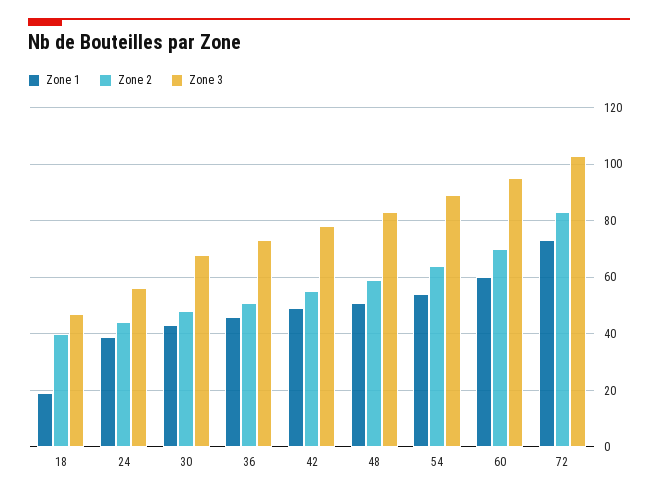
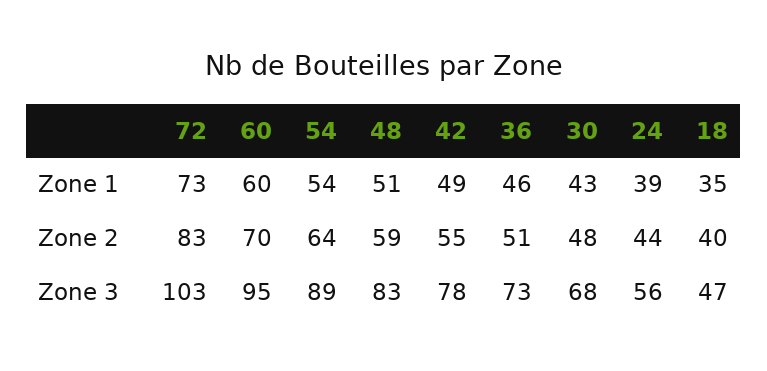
Zone 1, 18: 20 -> 35

